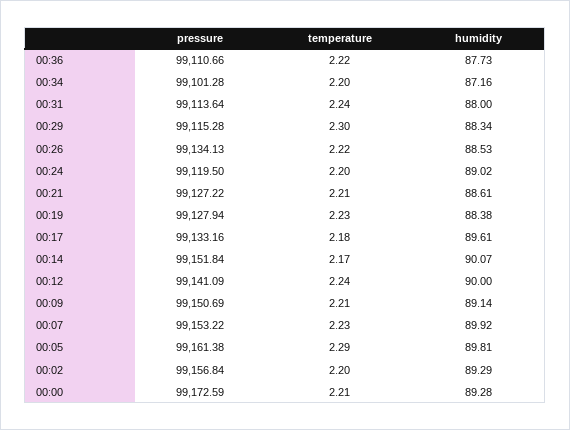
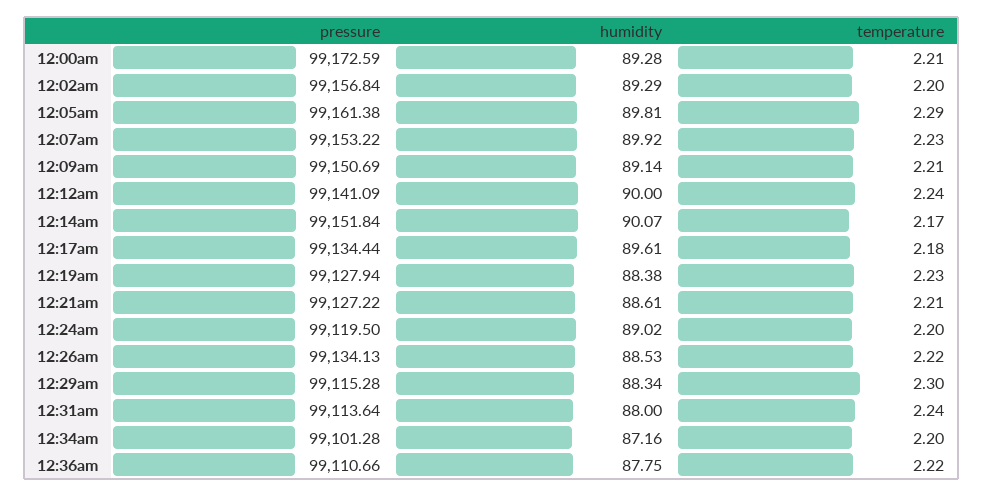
humidity, 00:36: 87.73 -> 87.75
pressure, 00:17: 99133.16 -> 99134.44

